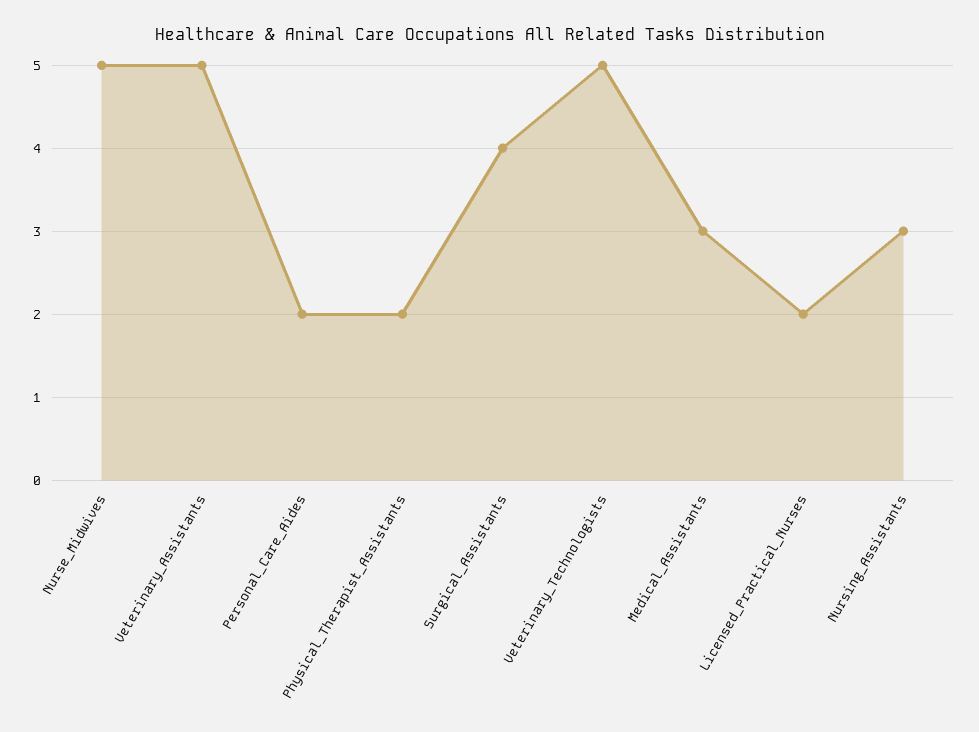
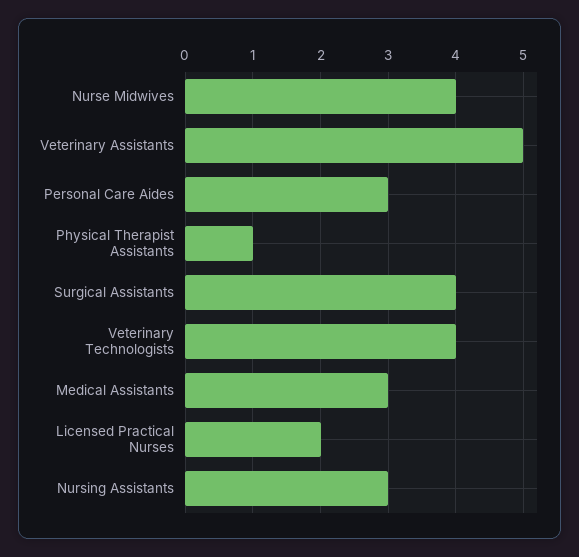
Nurse_Midwives: 5 -> 4
Personal_Care_Aides: 2 -> 3
Physical_Therapist_Assistants: 2 -> 1
Veterinary_Technologists: 5 -> 4

